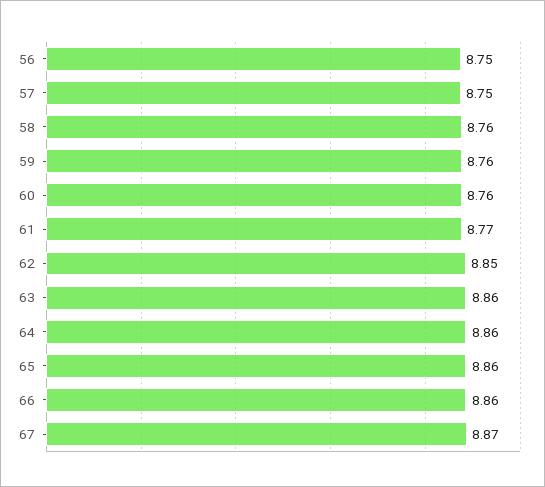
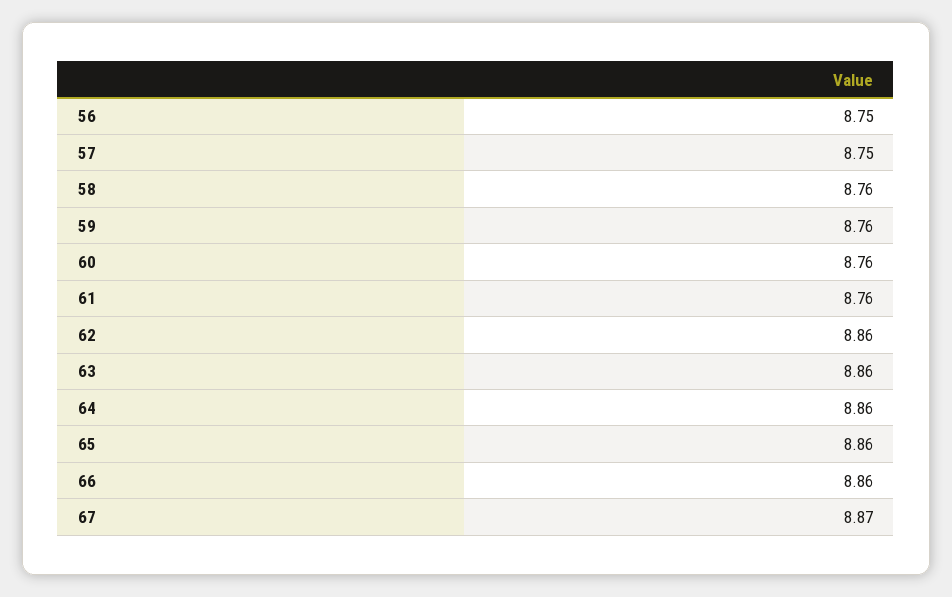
61: 8.77 -> 8.76
62: 8.85 -> 8.86

